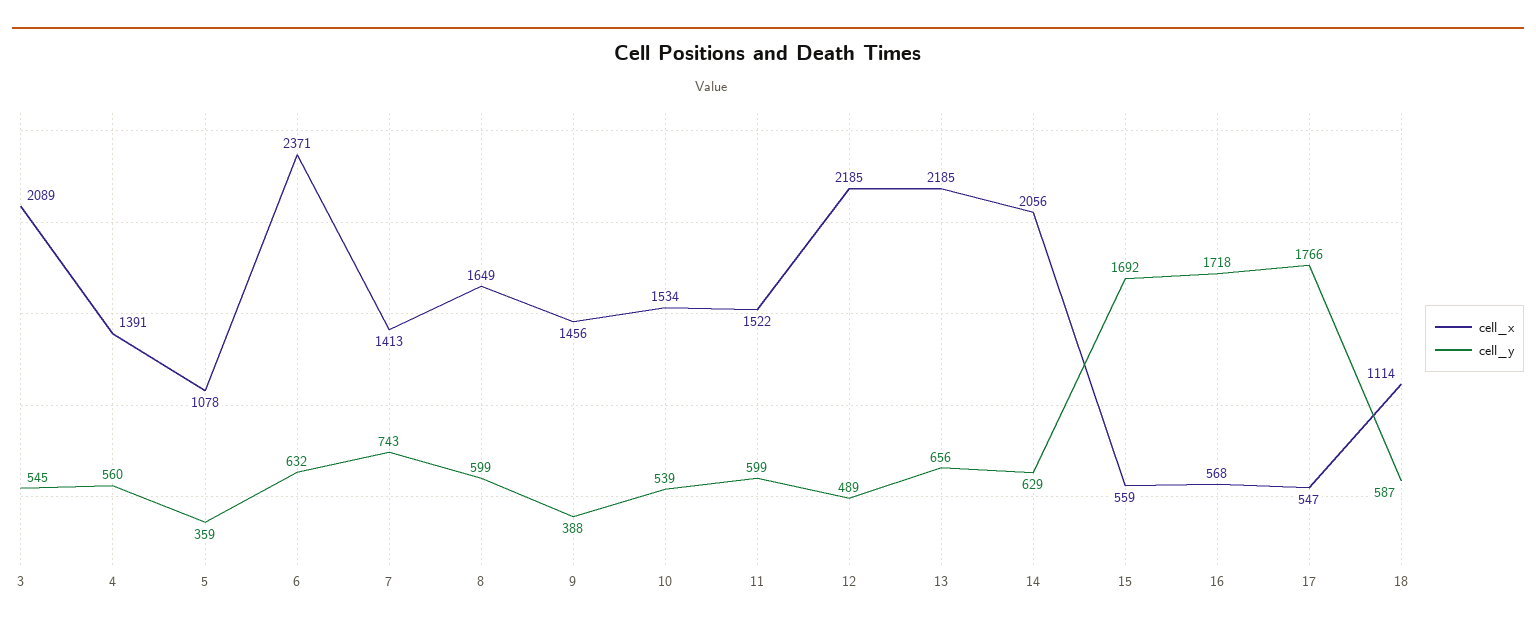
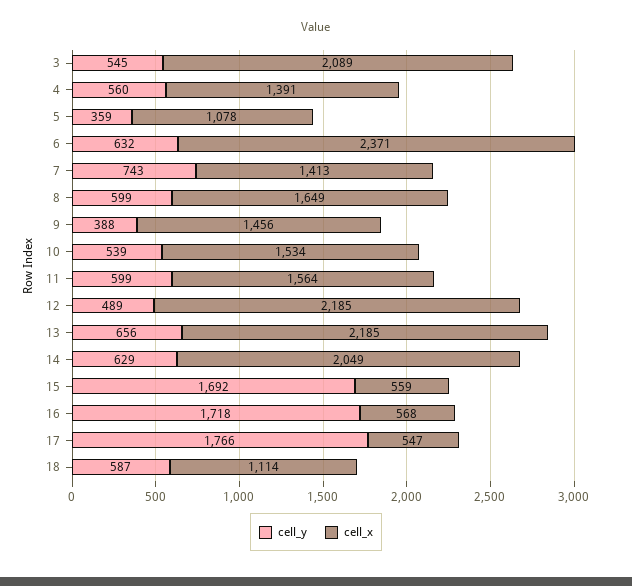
cell_x, 11: 1522 -> 1564
cell_x, 14: 2056 -> 2049

